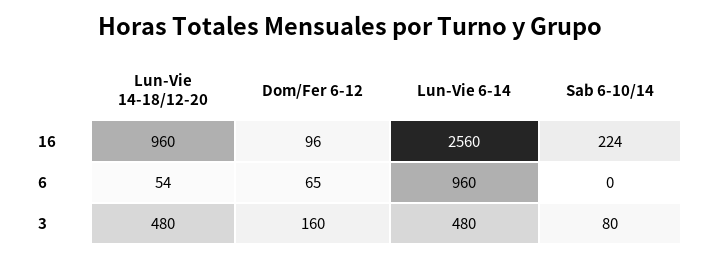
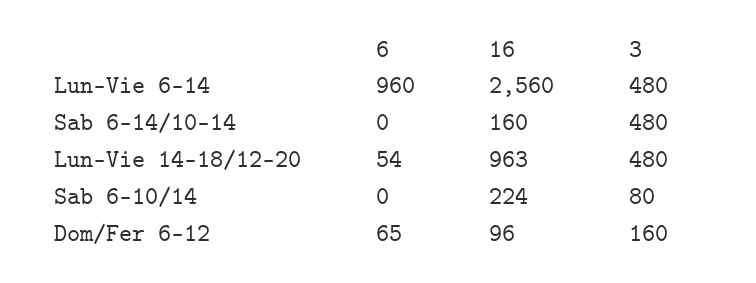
Lun-Vie 14-18/12-20, 16: 960 -> 963
Sab 6-14/10-14, 6: none -> 0
Sab 6-14/10-14, 16: none -> 160
Sab 6-14/10-14, 3: none -> 480

